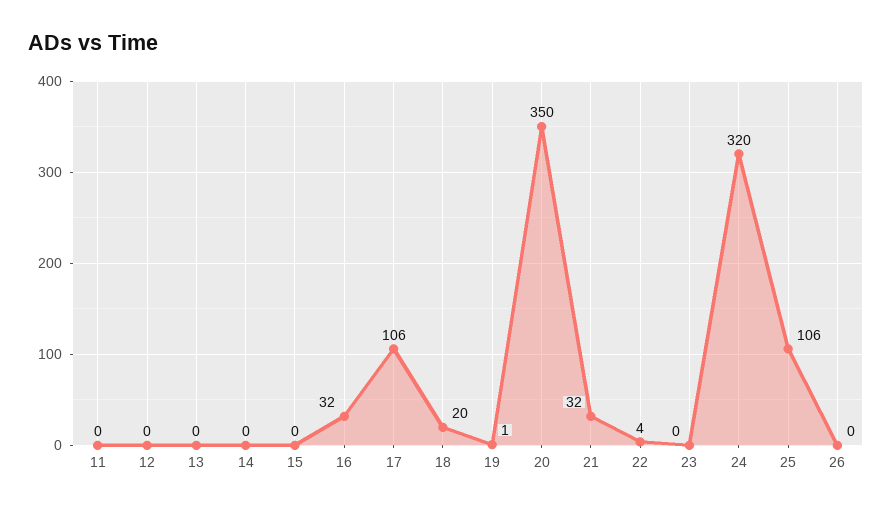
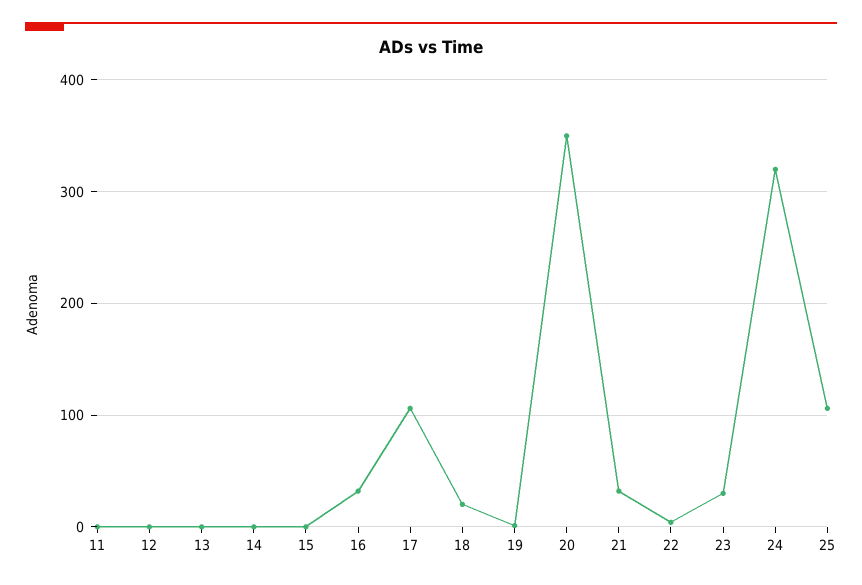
23: 0 -> 30
26: 0 -> none

